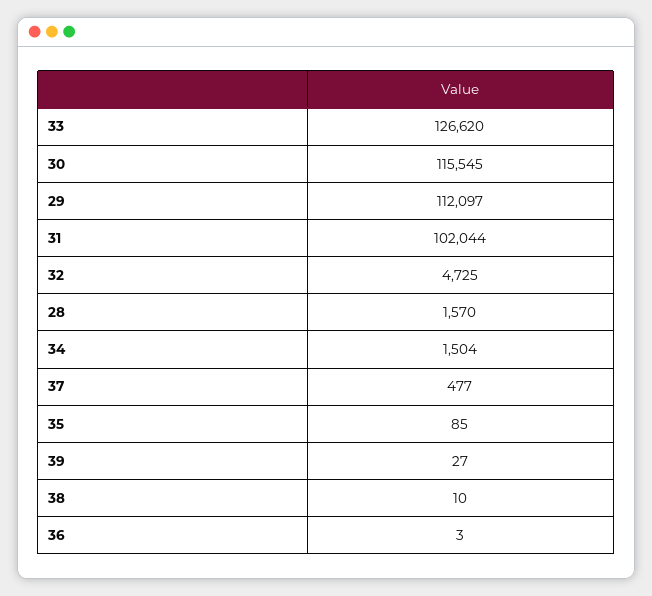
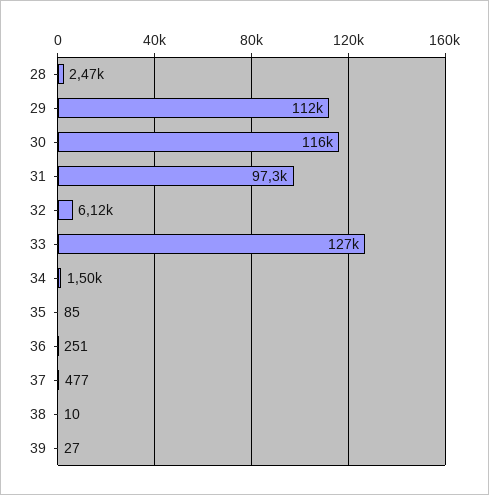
31: 102044 -> 97300
32: 4725 -> 6120
28: 1570 -> 2470
36: 3 -> 251

